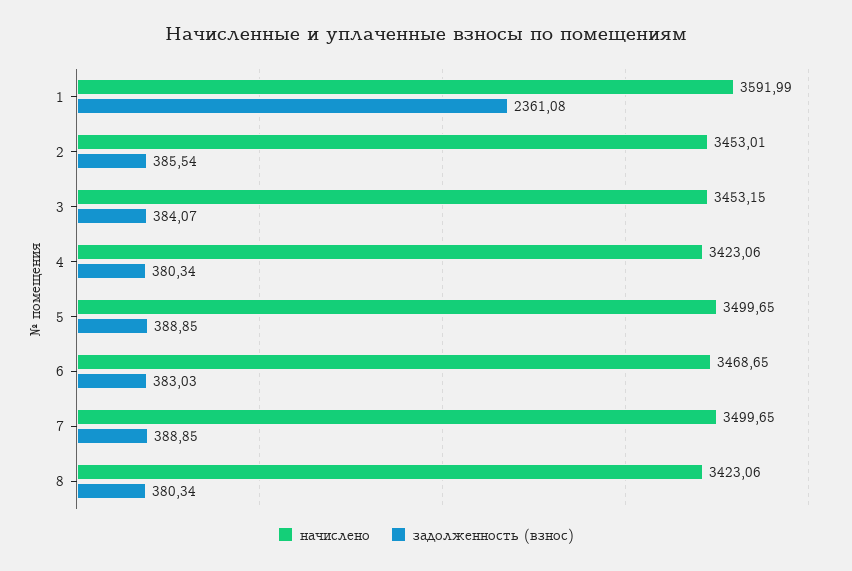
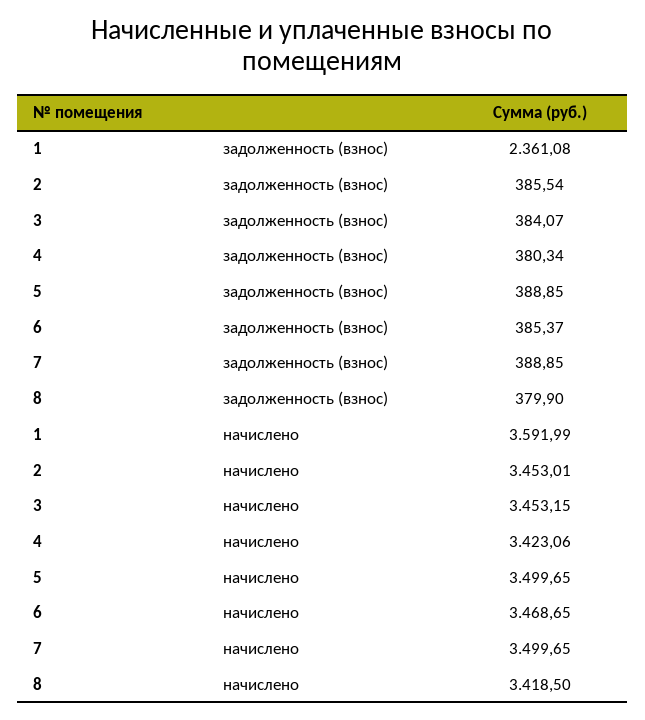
задолженность (взнос), 6: 383.03 -> 385.37
начислено, 8: 3423.06 -> 3418.5
задолженность (взнос), 8: 380.34 -> 379.9

